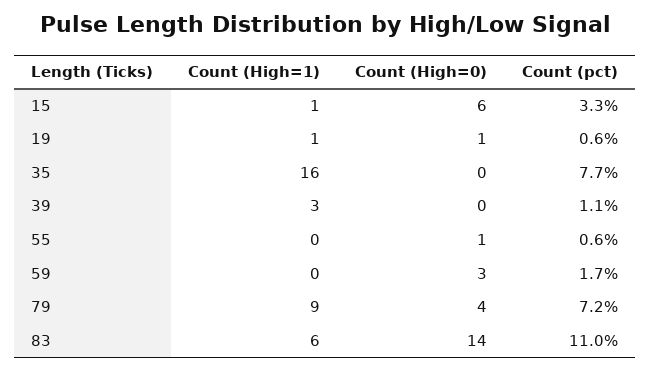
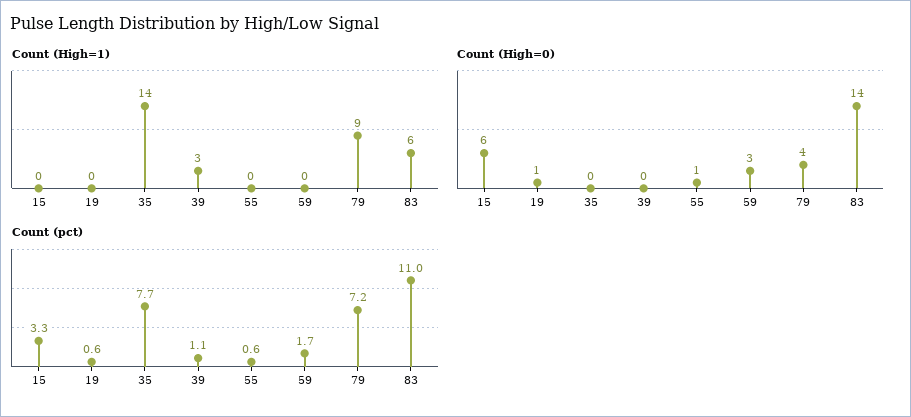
Count (High=1), 15: 1 -> 0
Count (High=1), 19: 1 -> 0
Count (High=1), 35: 16 -> 14

